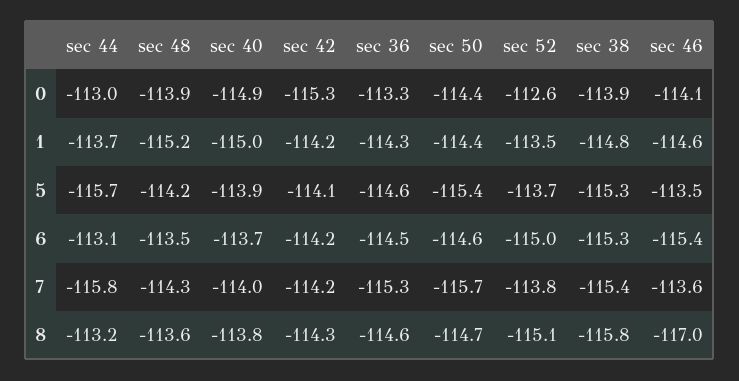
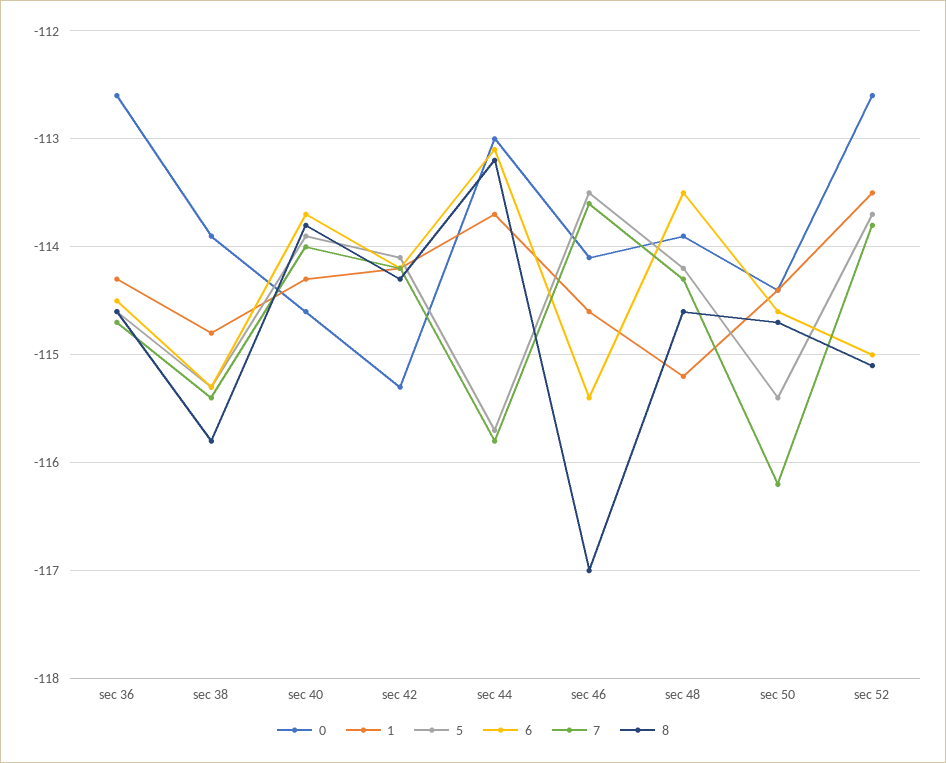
0, sec 40: -114.9 -> -114.6
0, sec 36: -113.3 -> -112.6
1, sec 40: -115 -> -114.3
7, sec 36: -115.3 -> -114.7
7, sec 50: -115.7 -> -116.2
8, sec 48: -113.6 -> -114.6

